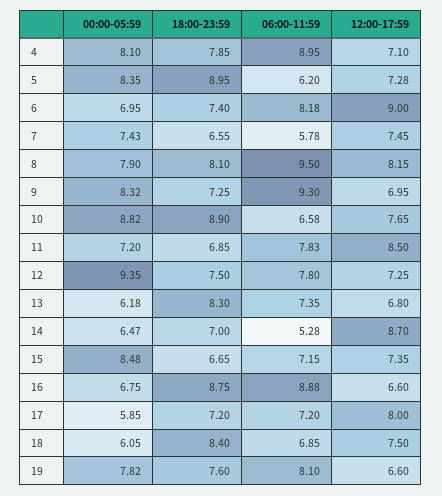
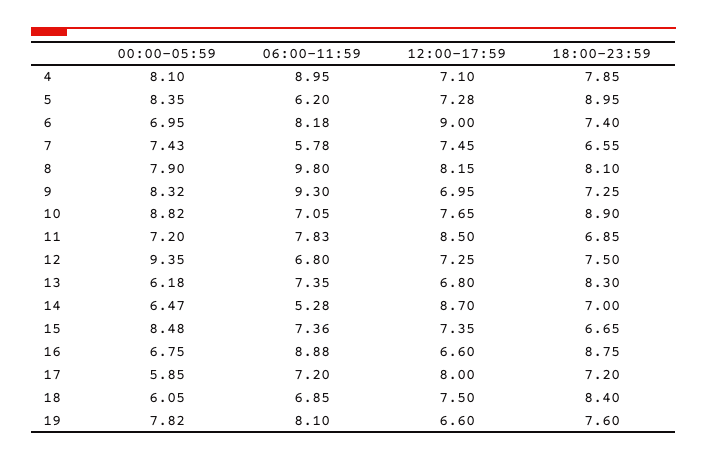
06:00-11:59, 8: 9.5 -> 9.8
06:00-11:59, 10: 6.58 -> 7.05
06:00-11:59, 12: 7.8 -> 6.8
06:00-11:59, 15: 7.15 -> 7.36

